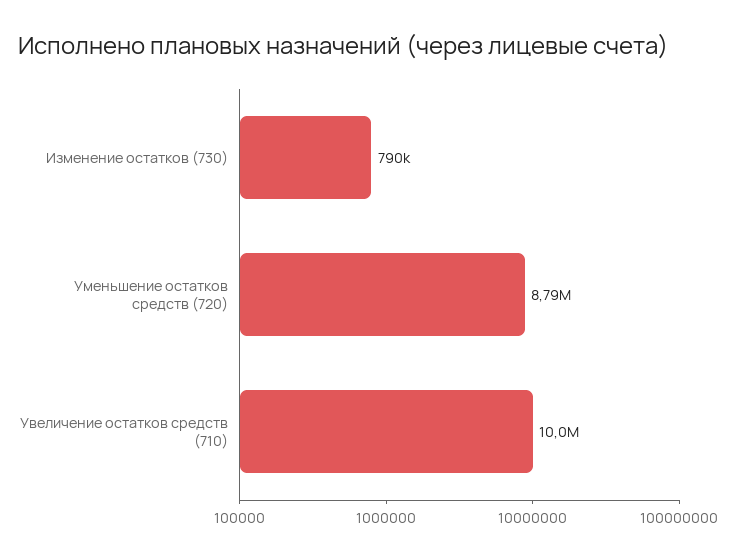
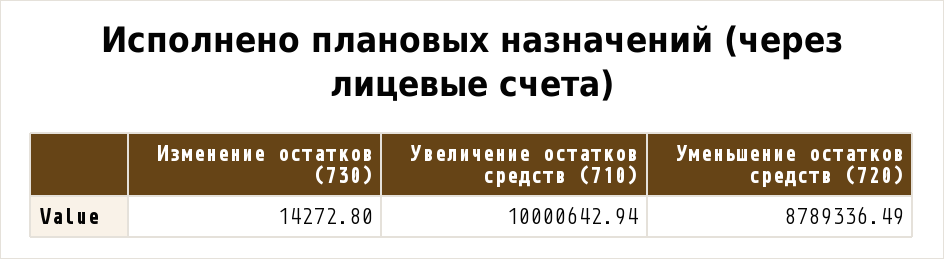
Изменение остатков (730): 790000 -> 14272.8

